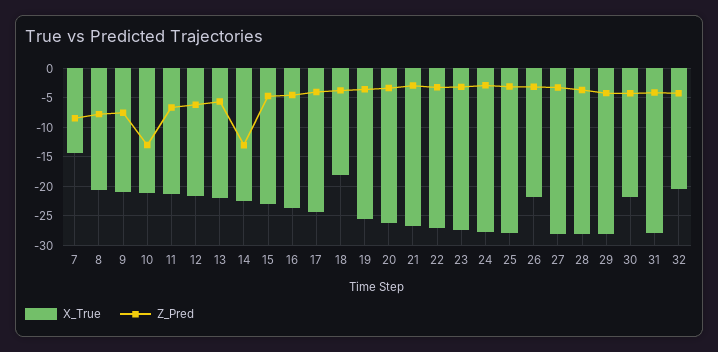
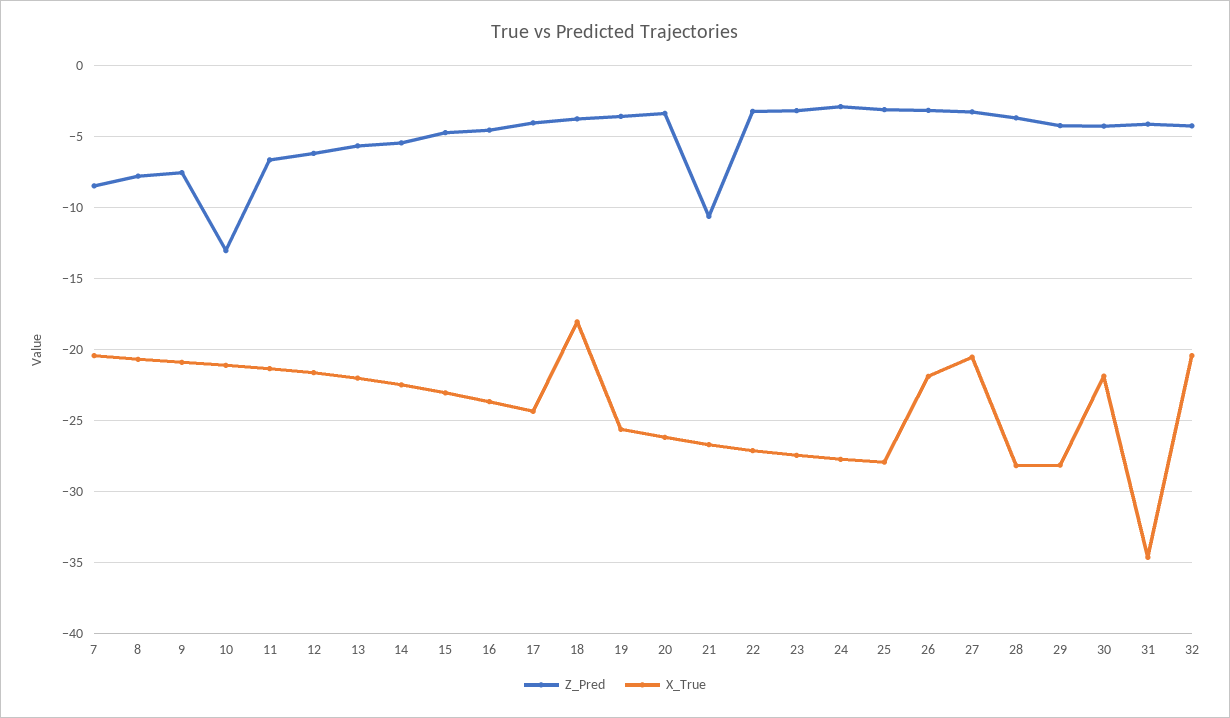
X_True, 7: -15 -> -20.5
Z_Pred, 14: -12.5 -> -5.5
Z_Pred, 21: -2.5 -> -10.5
X_True, 27: -27.5 -> -20.5
X_True, 31: -27.5 -> -34.5

